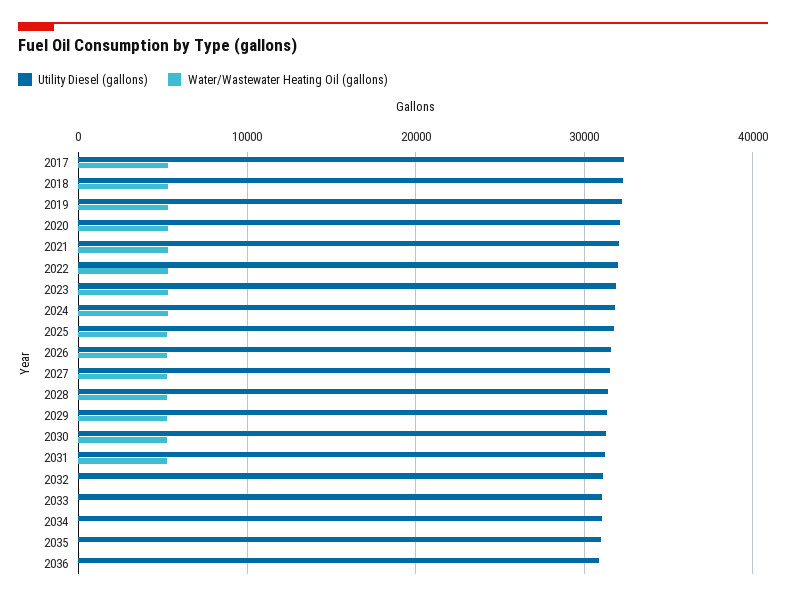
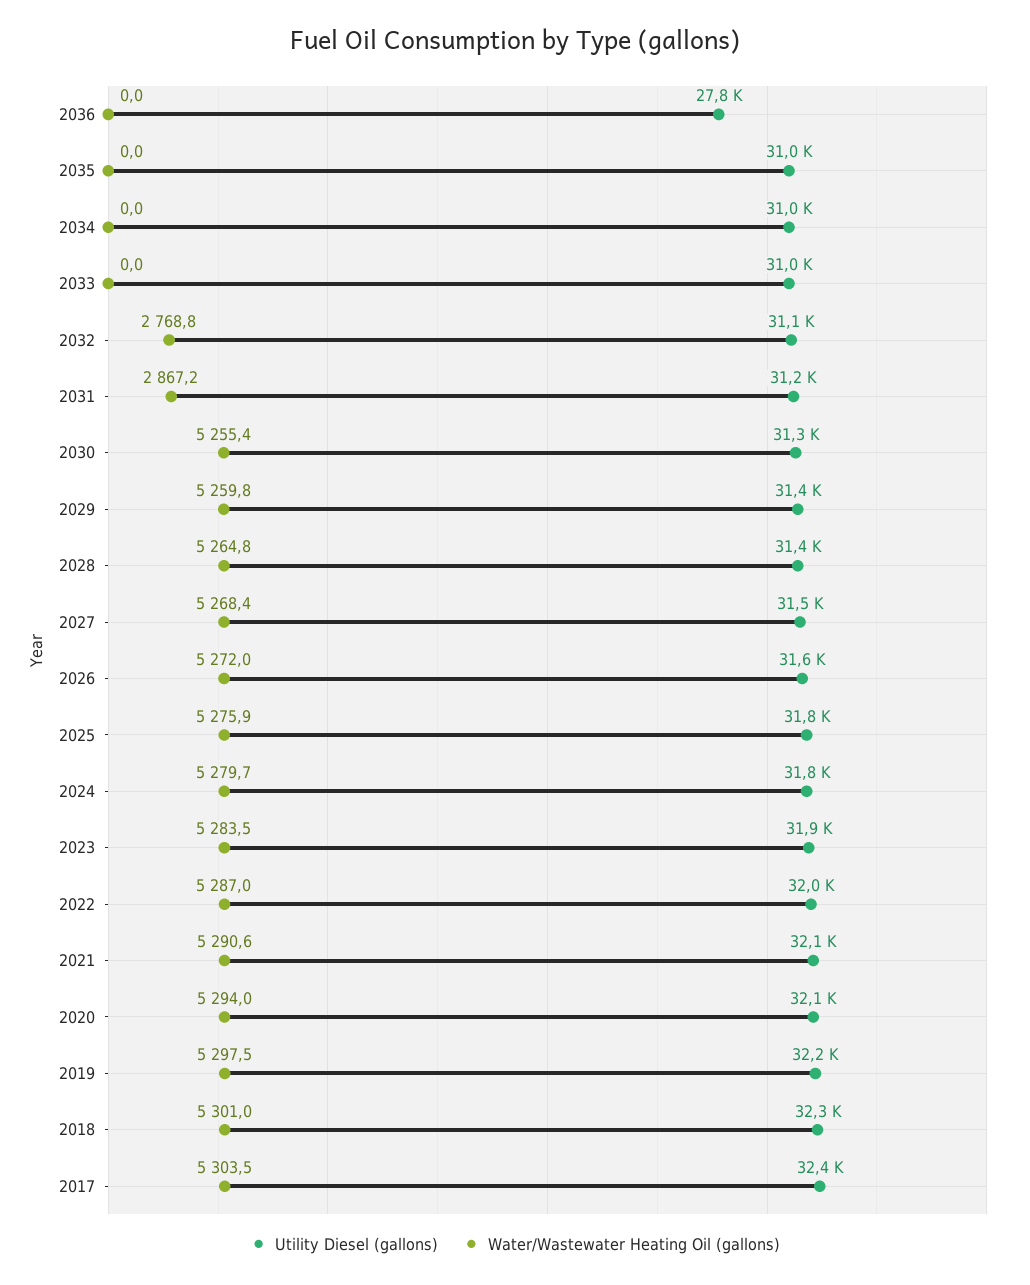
Water/Wastewater Heating Oil (gallons), 2031: 5000 -> 2867.2
Water/Wastewater Heating Oil (gallons), 2032: 0 -> 2768.8
Utility Diesel (gallons), 2036: 31000 -> 27800

